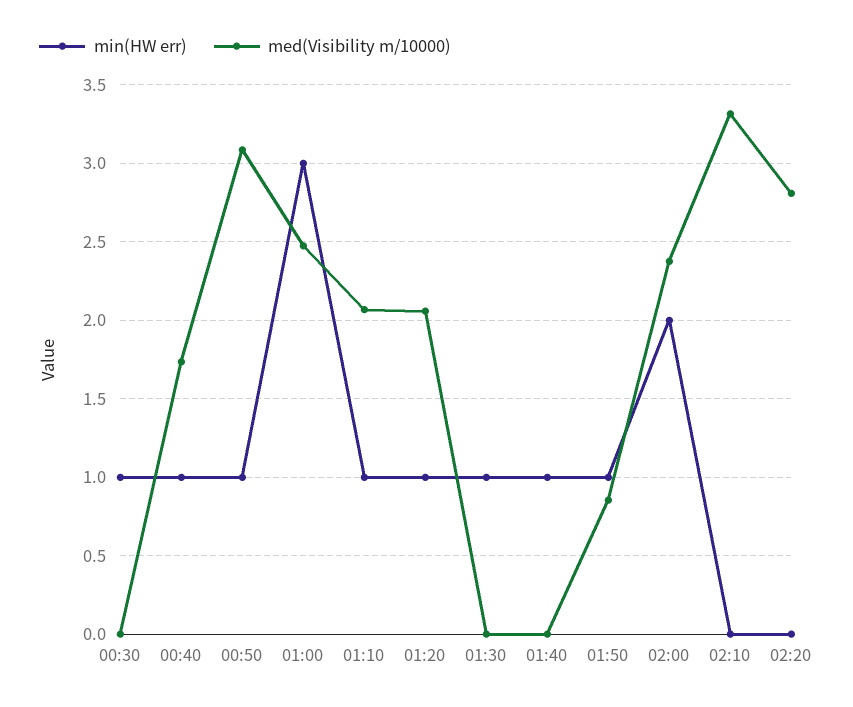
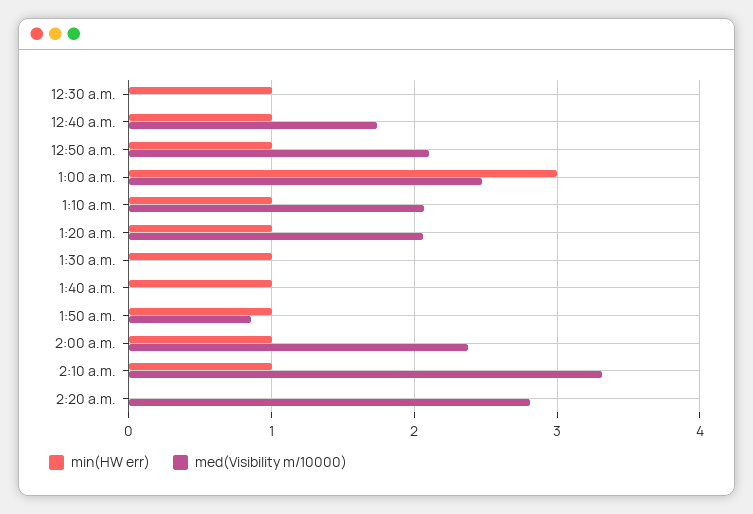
med(Visibility m/10000), 00:50: 3.1 -> 2.1
min(HW err), 02:00: 2 -> 1
min(HW err), 02:10: 0 -> 1

